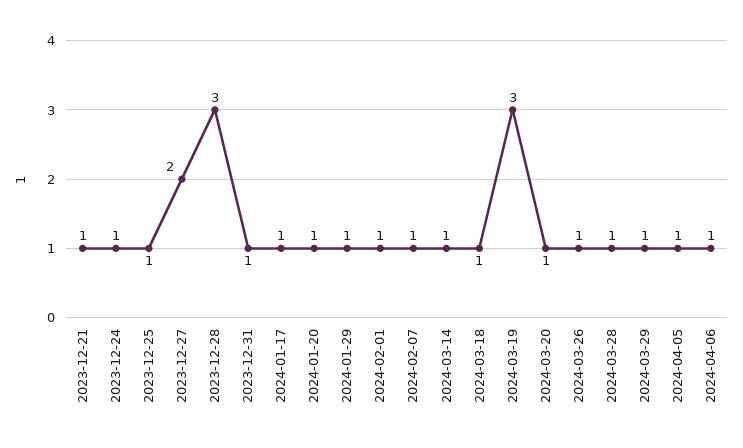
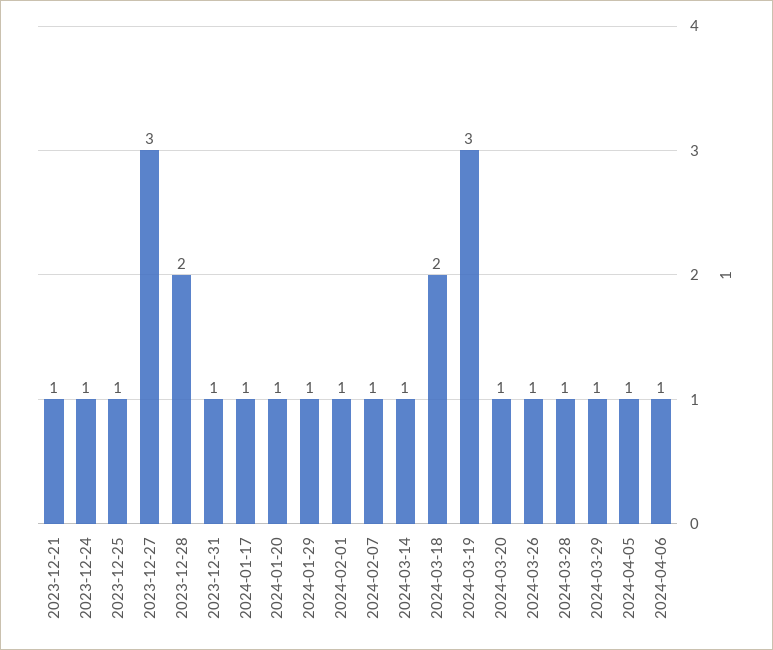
2023-12-27: 2 -> 3
2023-12-28: 3 -> 2
2024-03-18: 1 -> 2

